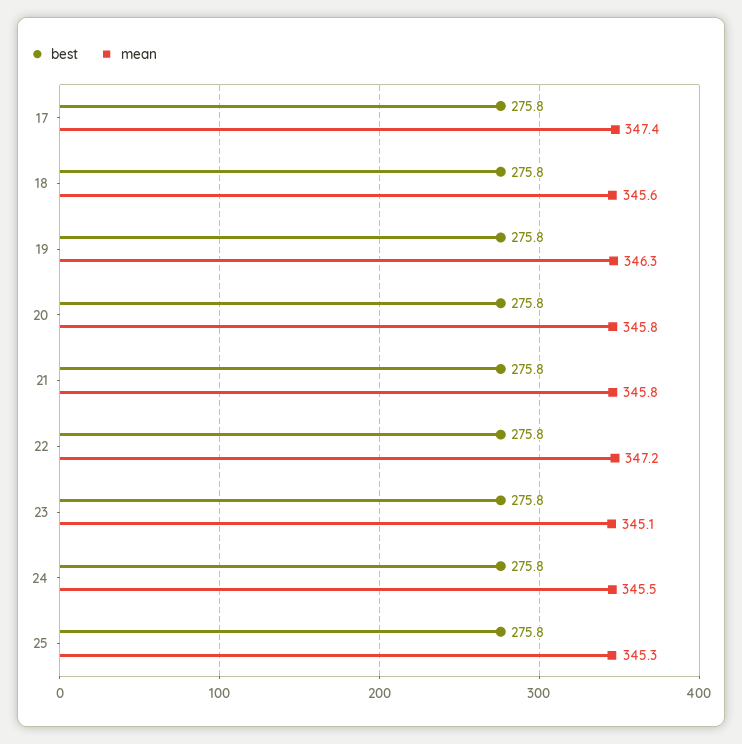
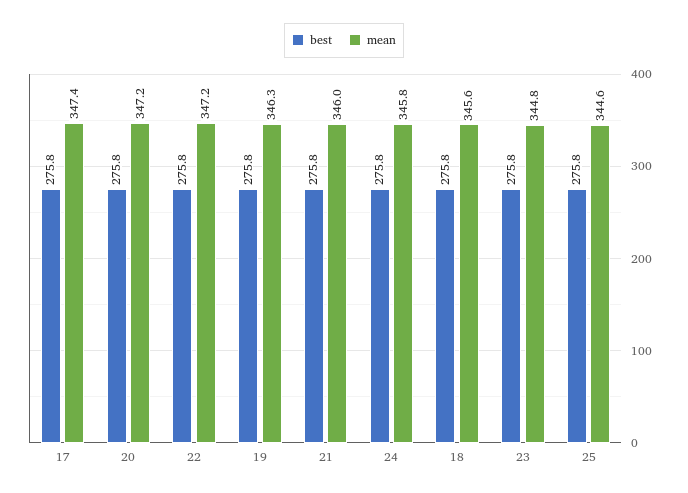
mean, 20: 345.8 -> 347.2
mean, 21: 345.8 -> 346
mean, 23: 345.1 -> 344.8
mean, 24: 345.5 -> 345.8
mean, 25: 345.3 -> 344.6

